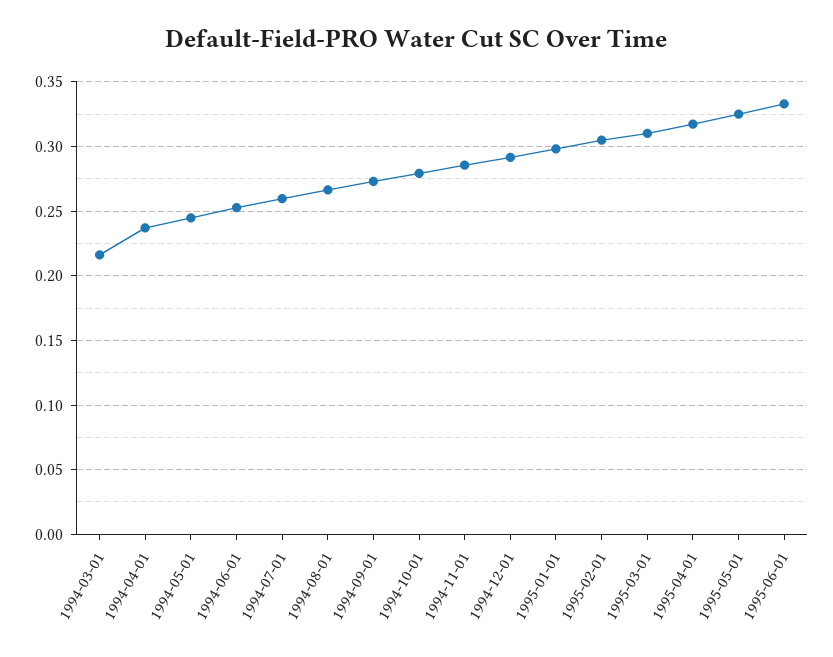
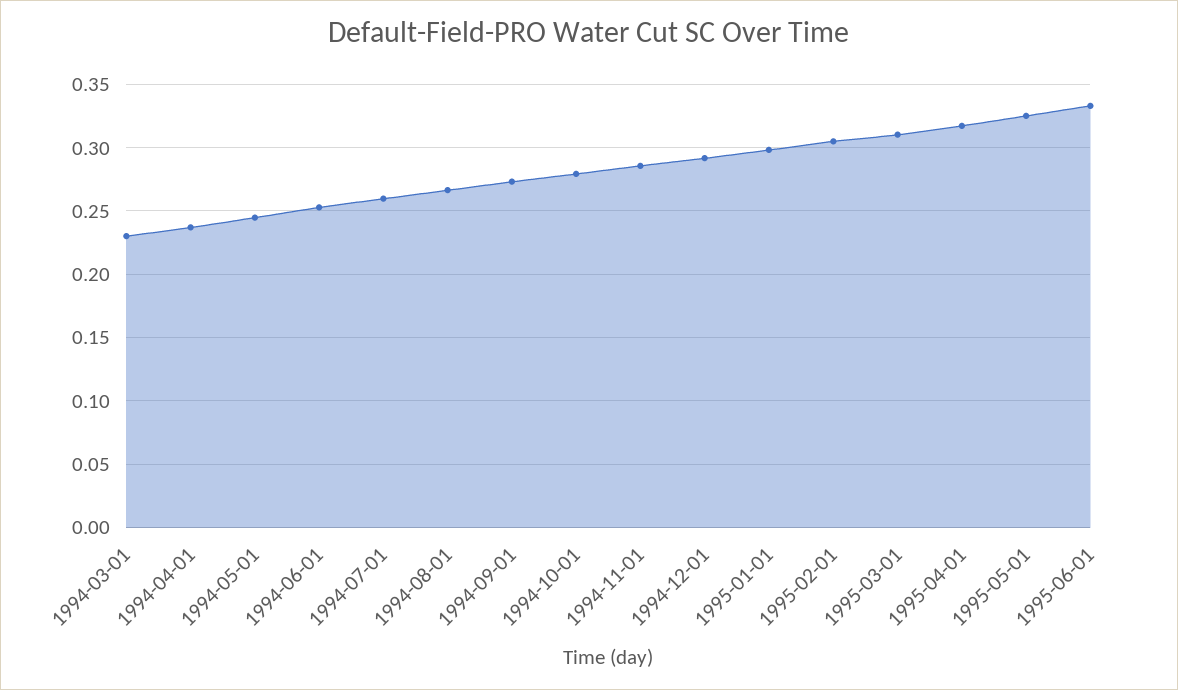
1994-03-01: 0.215 -> 0.23

